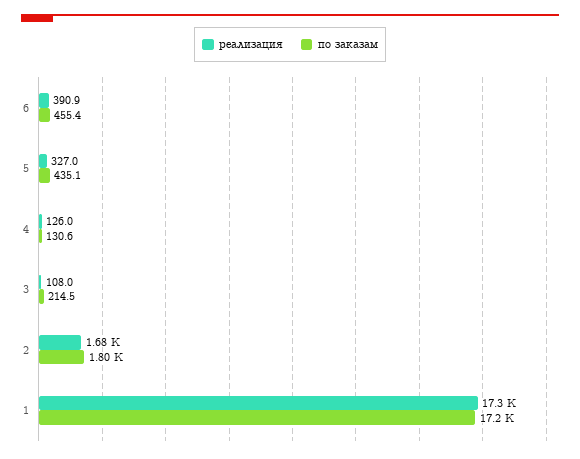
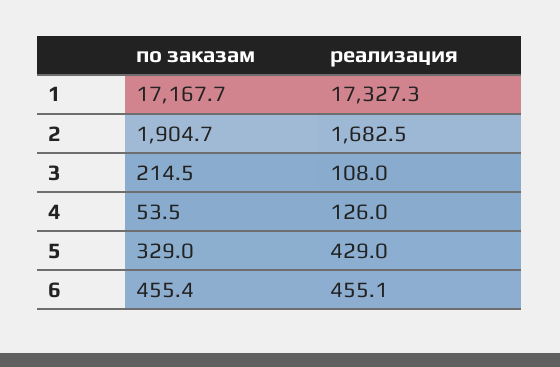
реализация, 6: 390.9 -> 455.1
реализация, 5: 327 -> 429
по заказам, 5: 435.1 -> 329
по заказам, 4: 130.6 -> 53.5
по заказам, 2: 1800 -> 1904.7

